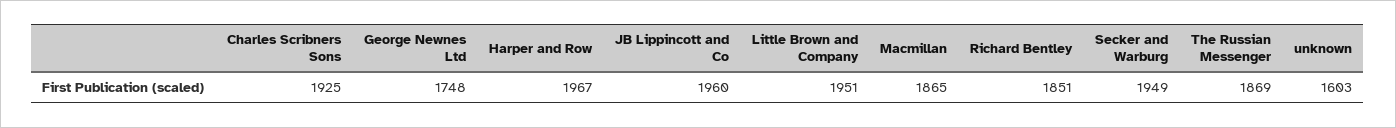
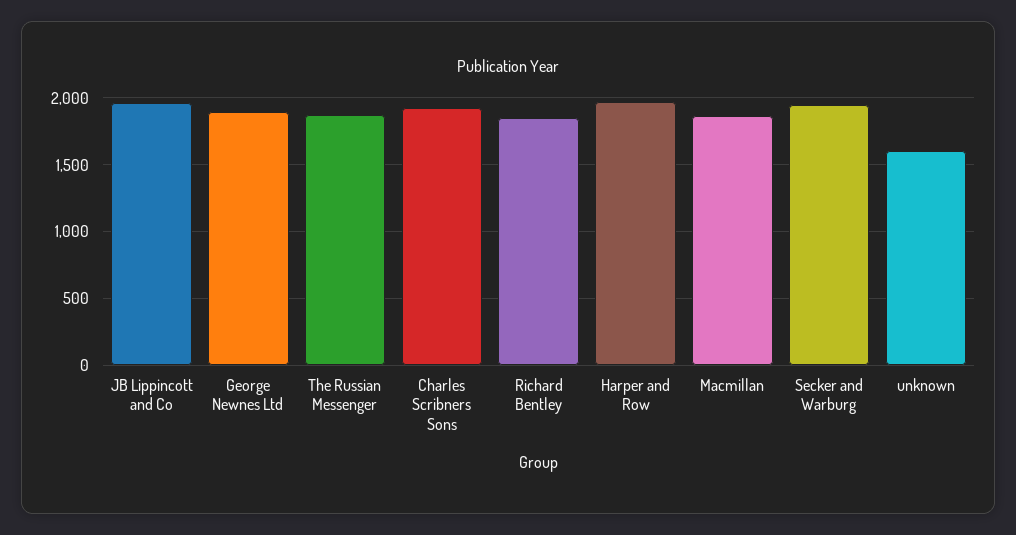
George Newnes Ltd: 1748 -> 1900
Little Brown and Company: 1951 -> none

